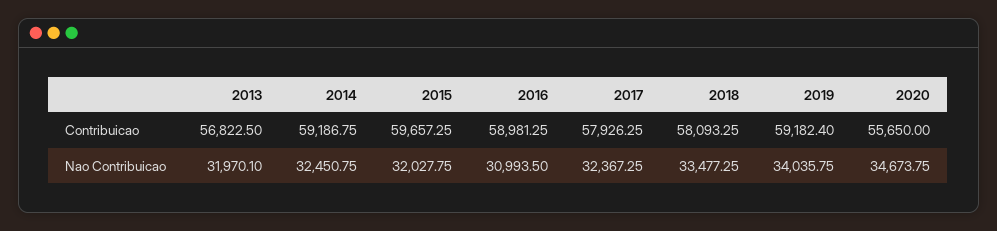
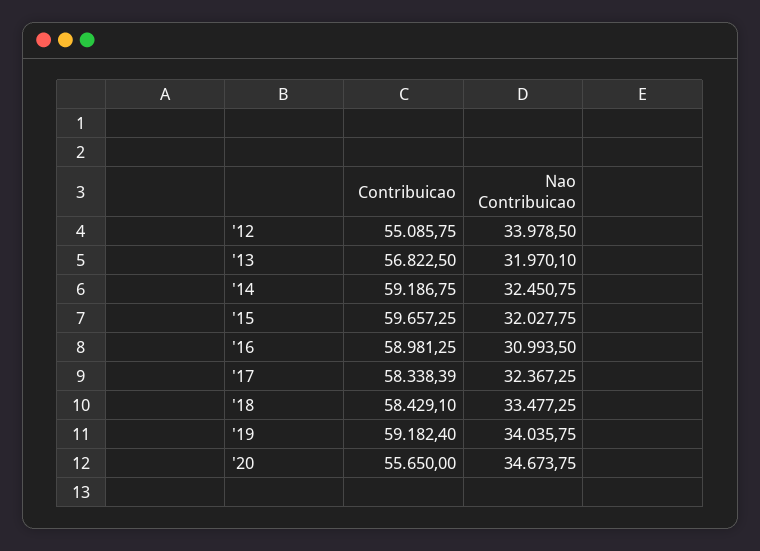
2017, Contribuicao: 57926.25 -> 58338.39
2018, Contribuicao: 58093.25 -> 58429.1
'12, Contribuicao: none -> 55085.75
'12, Nao Contribuicao: none -> 33978.5

